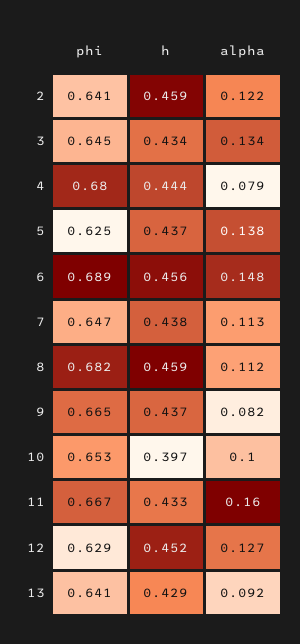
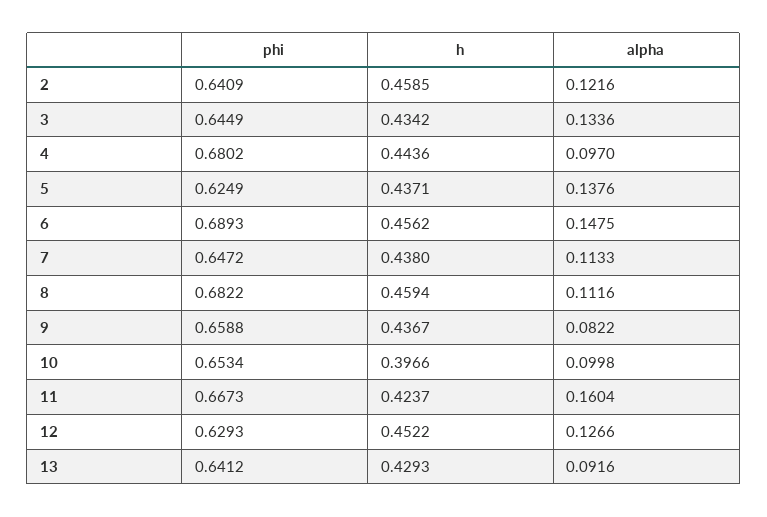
alpha, 4: 0.079 -> 0.097
phi, 9: 0.665 -> 0.6588
h, 11: 0.433 -> 0.4237

